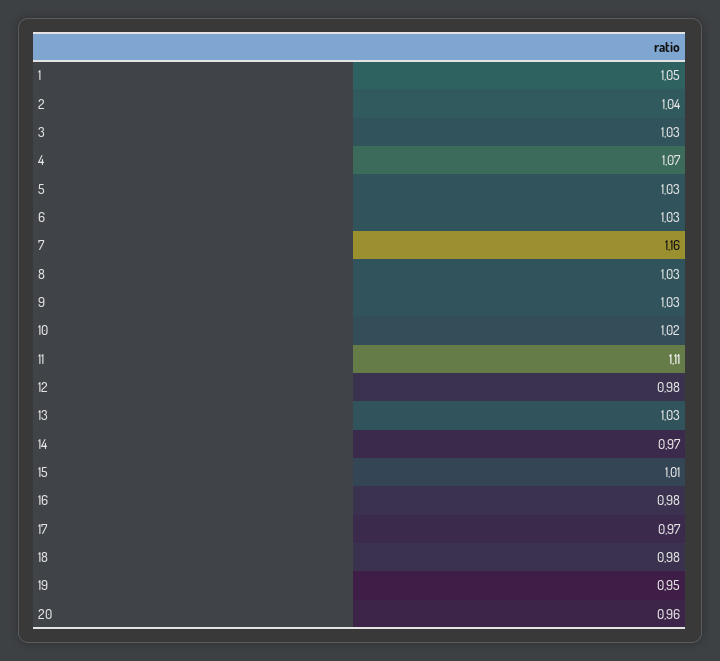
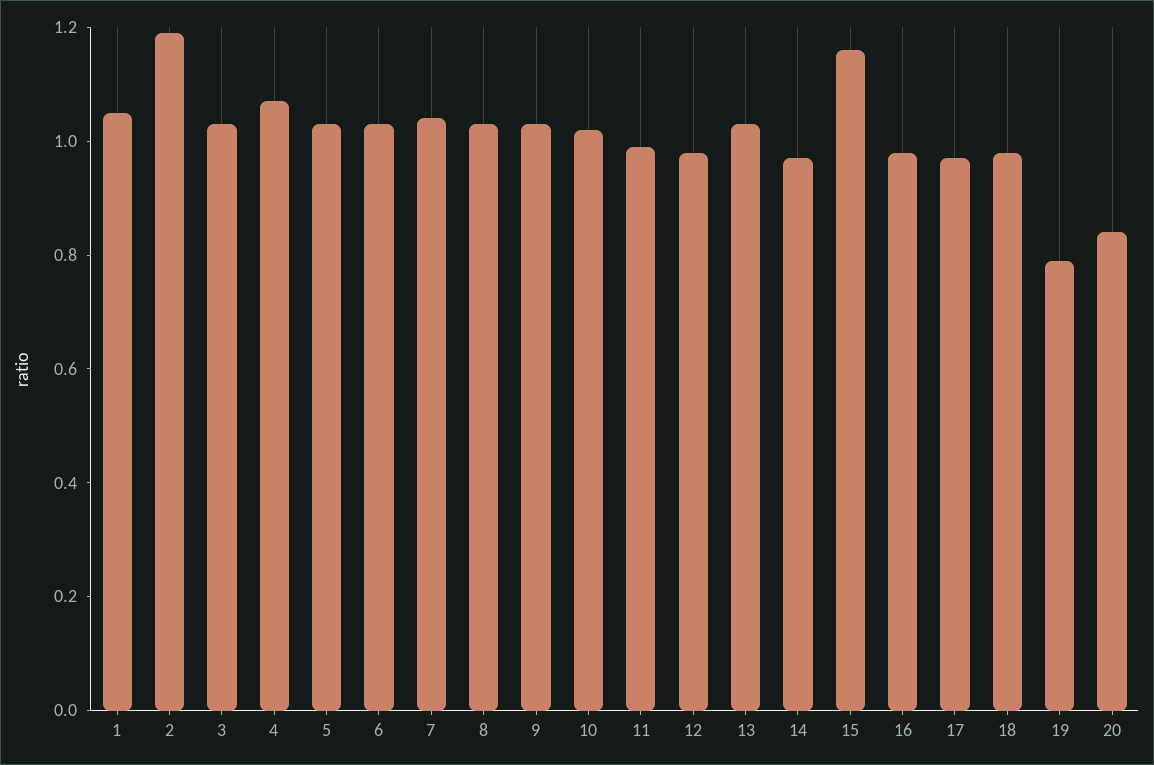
2: 1.04 -> 1.2
7: 1.16 -> 1.05
11: 1.11 -> 1
15: 1.01 -> 1.15
19: 0.95 -> 0.8
20: 0.96 -> 0.85

